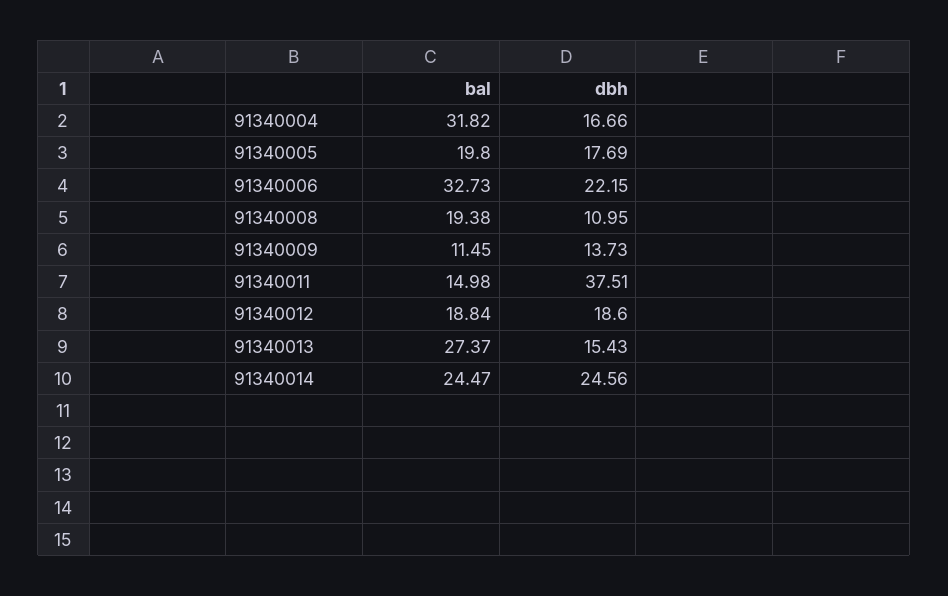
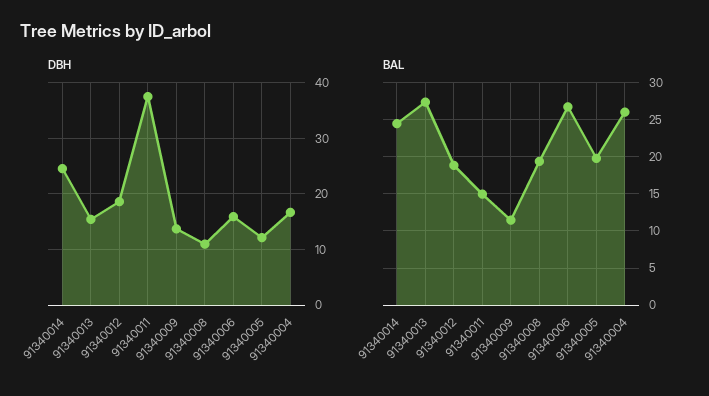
bal, 91340004: 31.82 -> 26
dbh, 91340005: 17.69 -> 12
bal, 91340006: 32.73 -> 27
dbh, 91340006: 22.15 -> 16

